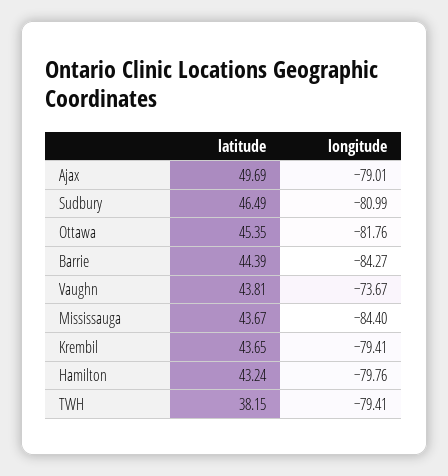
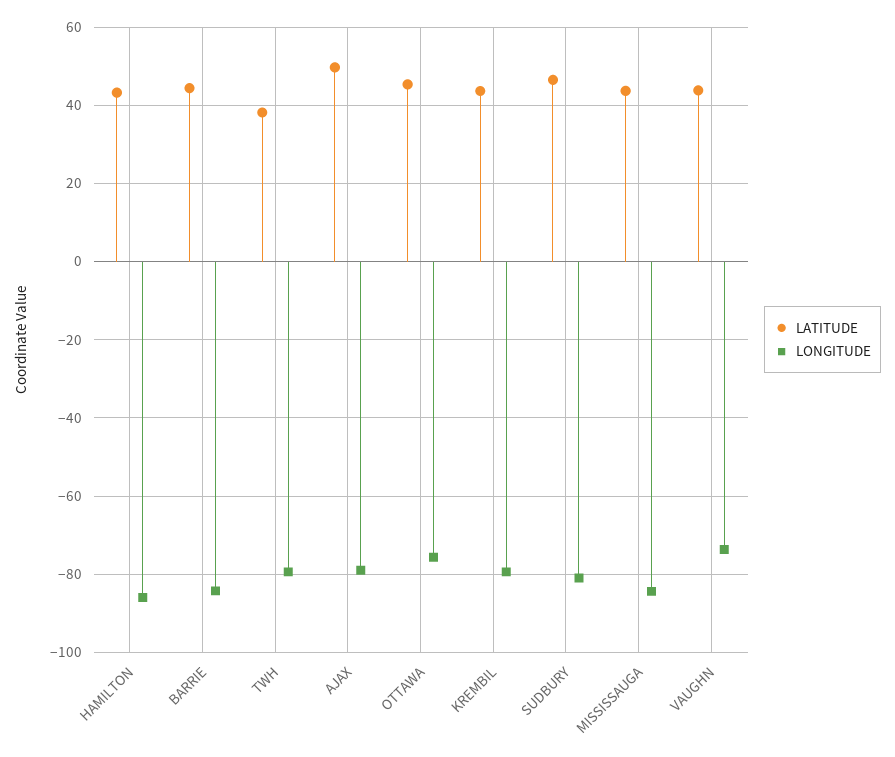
longitude, Ottawa: -81.76 -> -76
longitude, Hamilton: -79.76 -> -86

